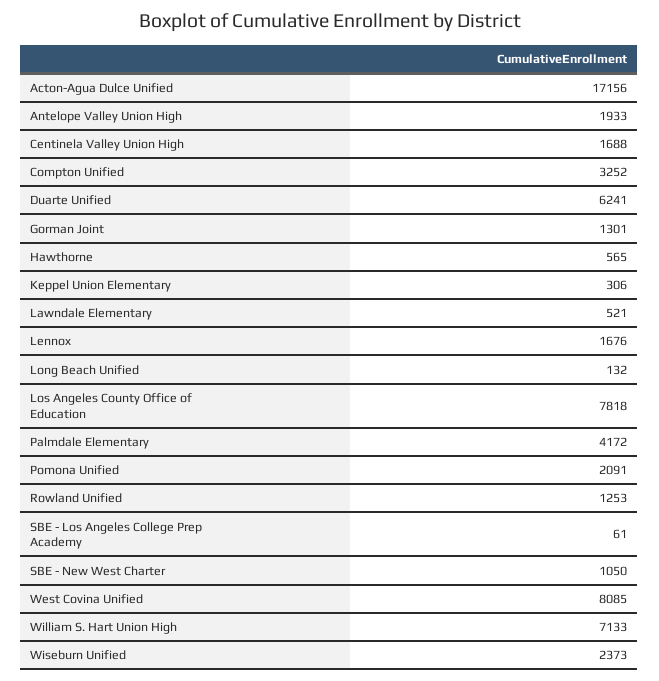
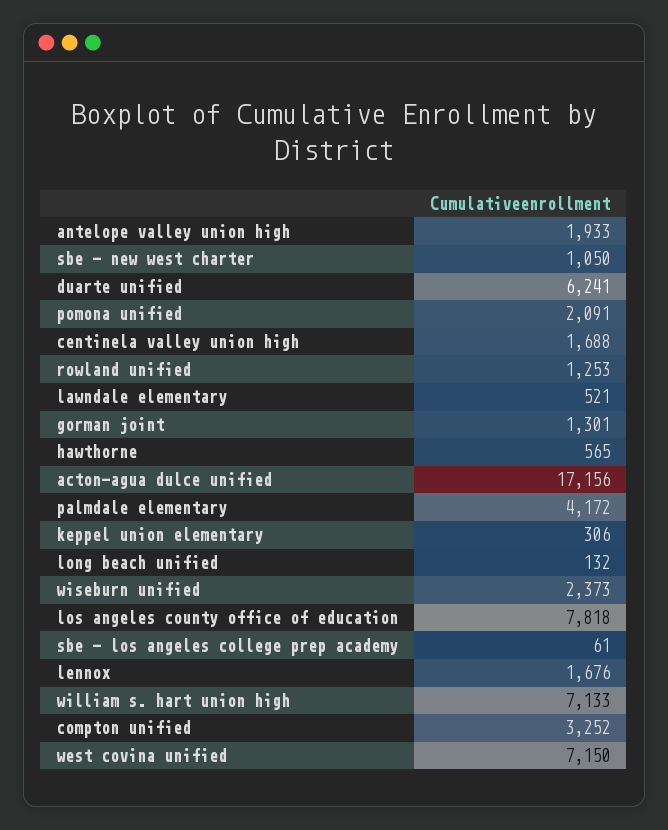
West Covina Unified: 8085 -> 7150

